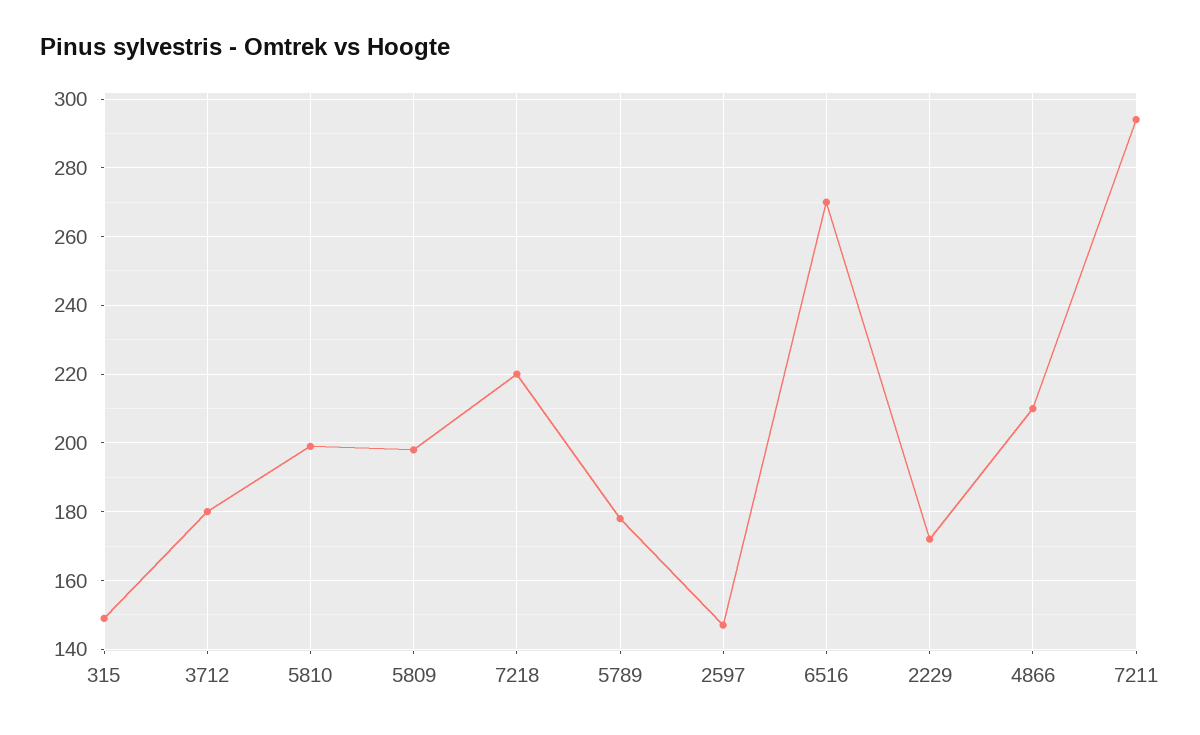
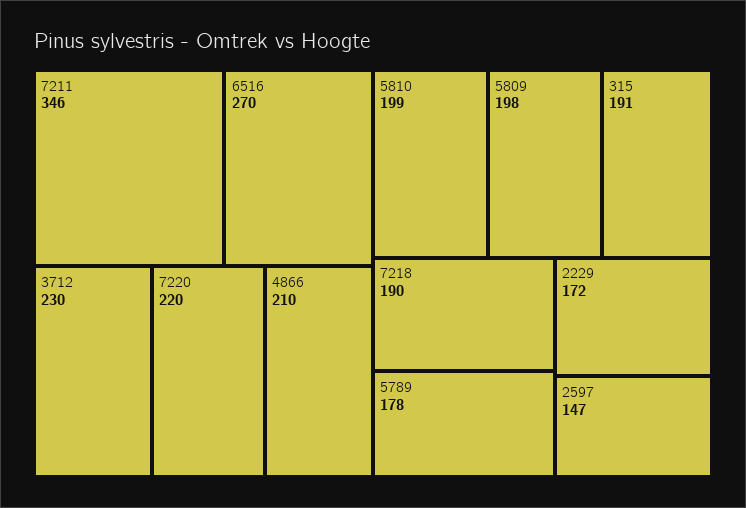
315: 150 -> 191
3712: 180 -> 230
7218: 220 -> 190
7211: 295 -> 346
7220: none -> 220

